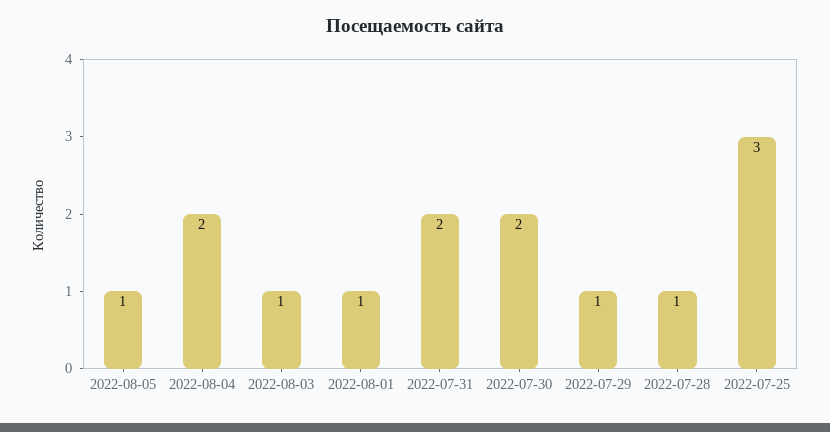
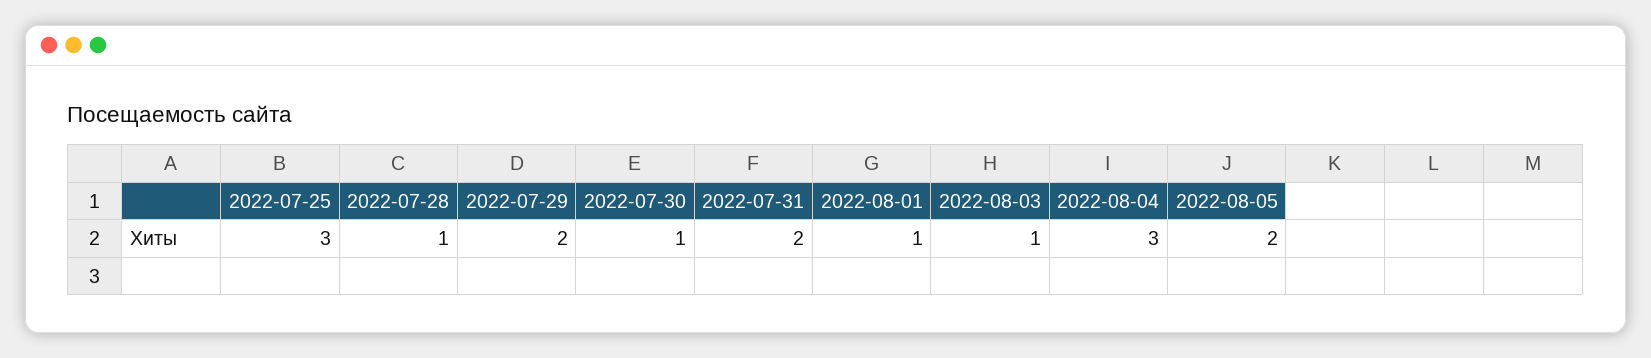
2022-08-05: 1 -> 2
2022-08-04: 2 -> 3
2022-07-30: 2 -> 1
2022-07-29: 1 -> 2

